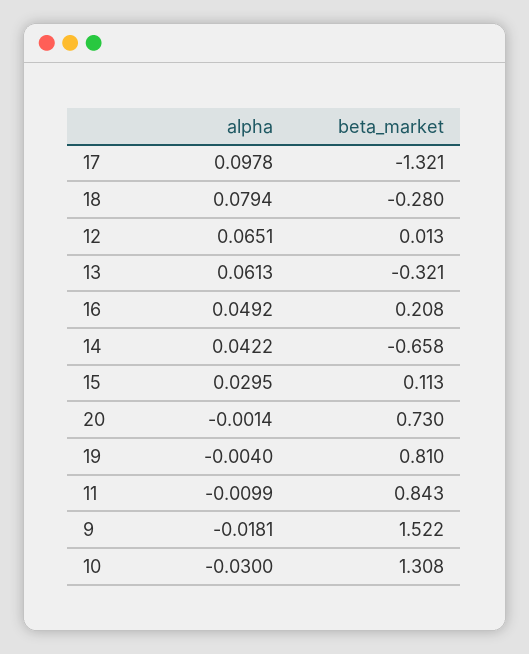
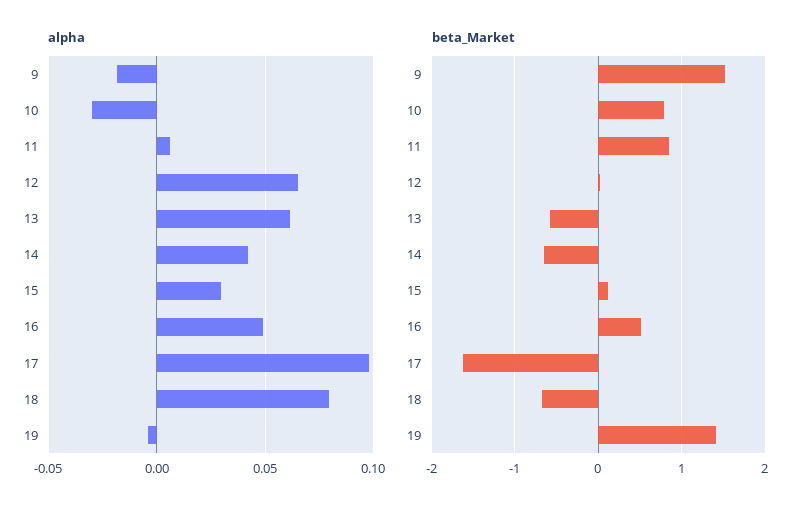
beta_market, 17: -1.321 -> -1.6
beta_market, 18: -0.28 -> -0.7
beta_market, 13: -0.321 -> -0.6
beta_market, 16: 0.208 -> 0.5
alpha, 20: -0.0014 -> none
beta_market, 20: 0.73 -> none
beta_market, 19: 0.81 -> 1.4
alpha, 11: -0.0099 -> 0.005
beta_market, 10: 1.308 -> 0.8

